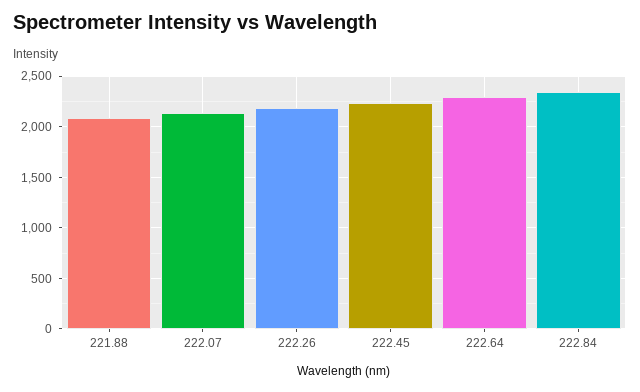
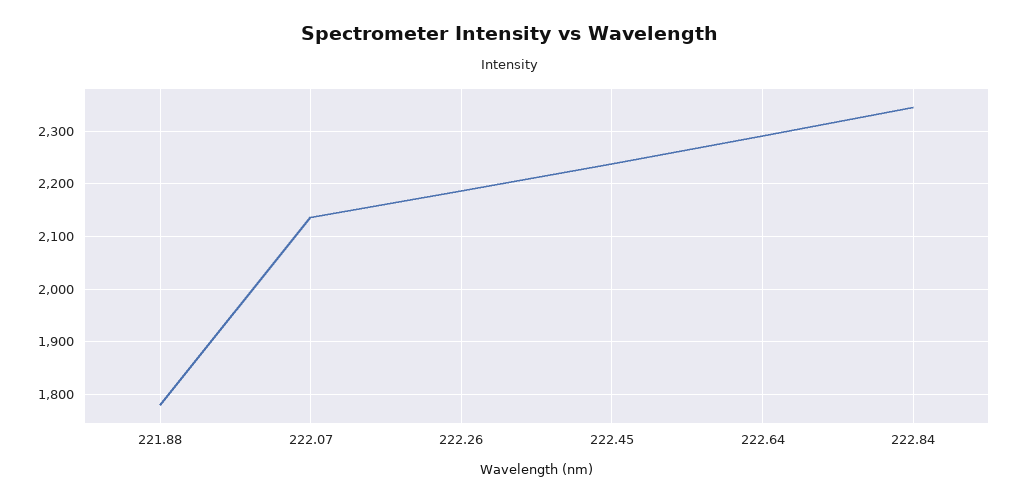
221.88: 2100 -> 1780

